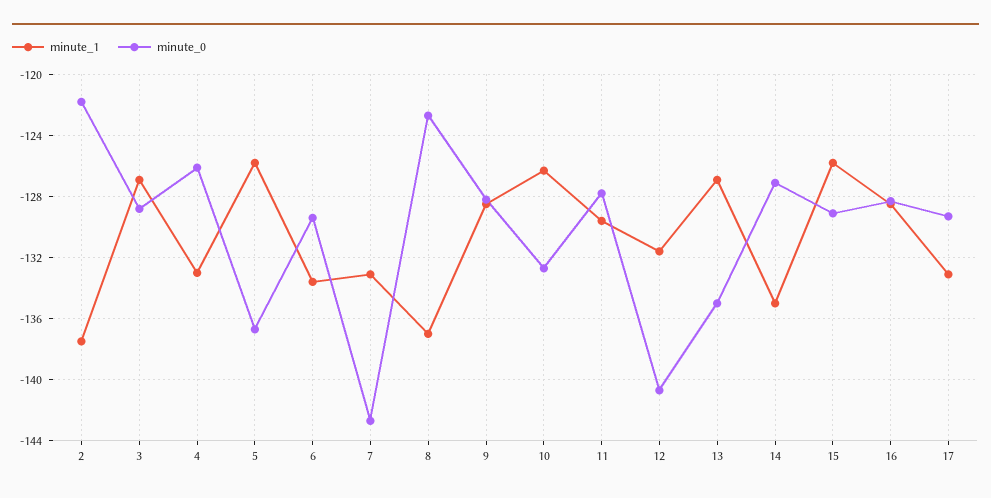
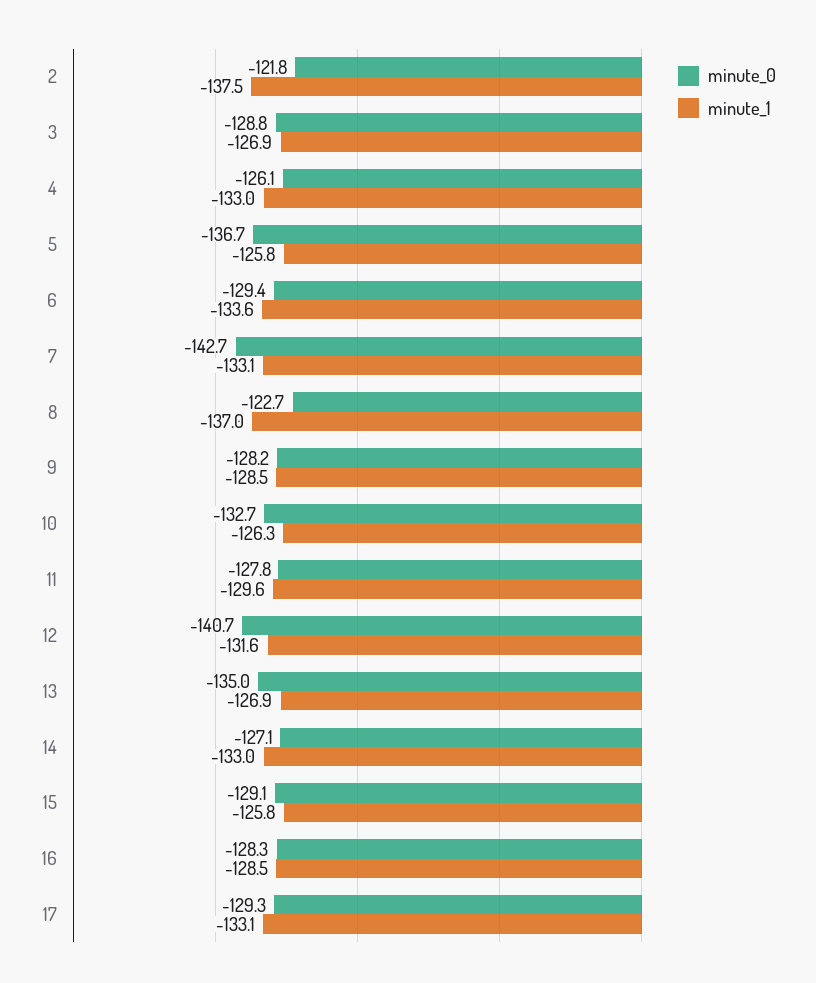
minute_1, 14: -135 -> -133

